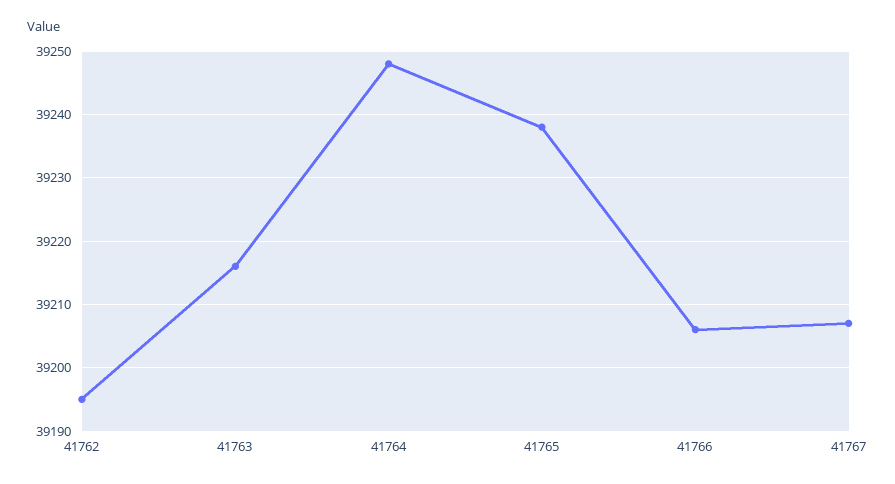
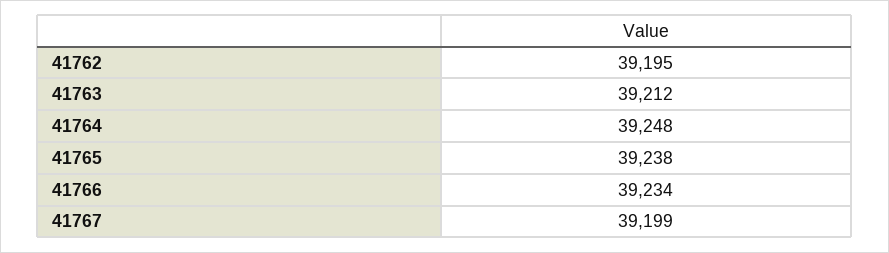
41763: 39216 -> 39212
41766: 39206 -> 39234
41767: 39207 -> 39199

